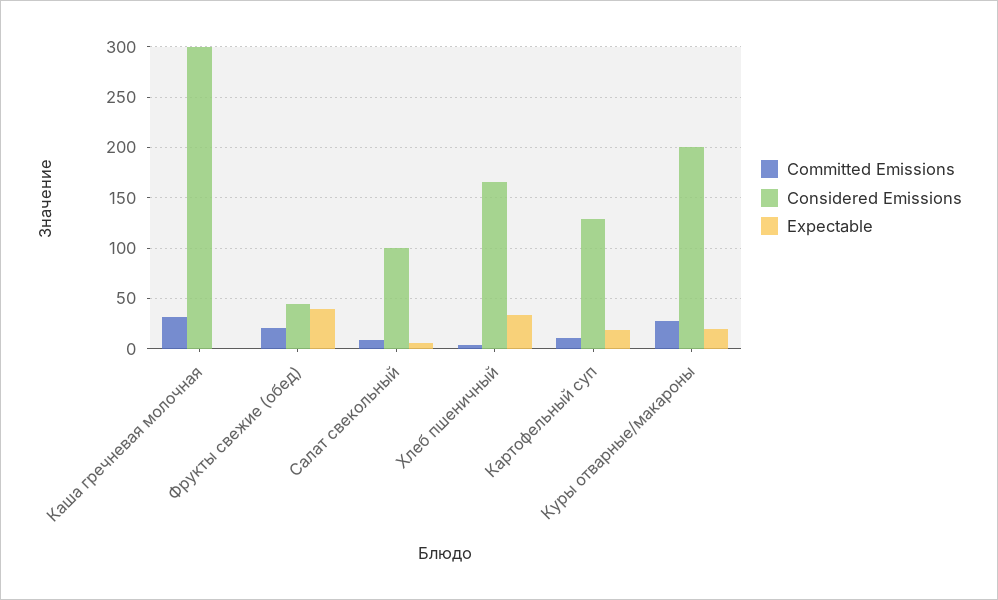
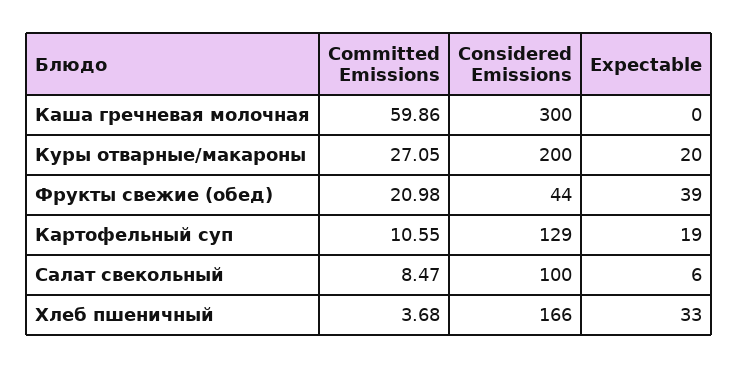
Committed Emissions, Каша гречневая молочная: 30 -> 59.86

